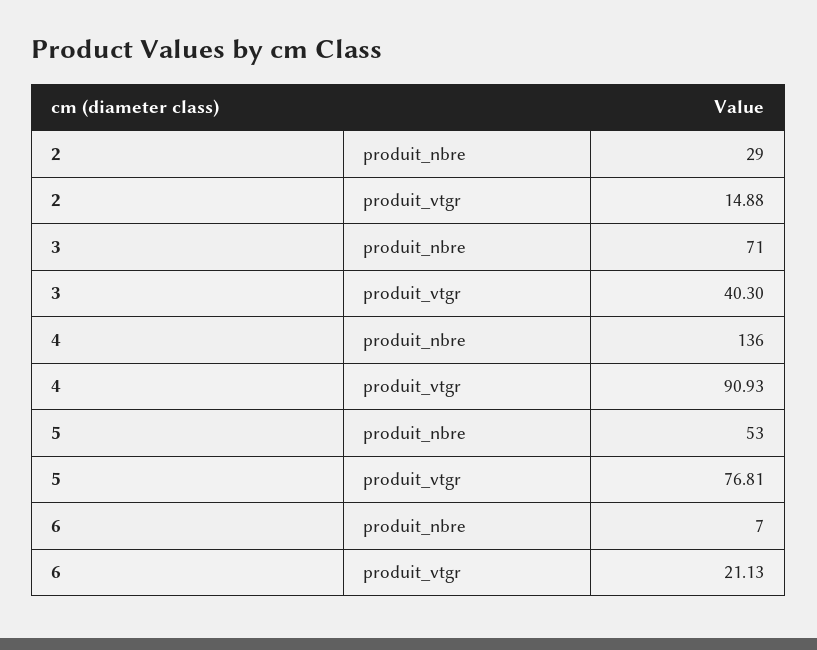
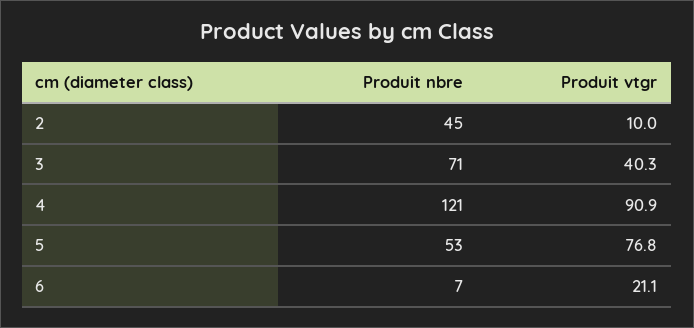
2, produit_nbre: 29 -> 45
2, produit_vtgr: 14.88 -> 10
4, produit_nbre: 136 -> 121

